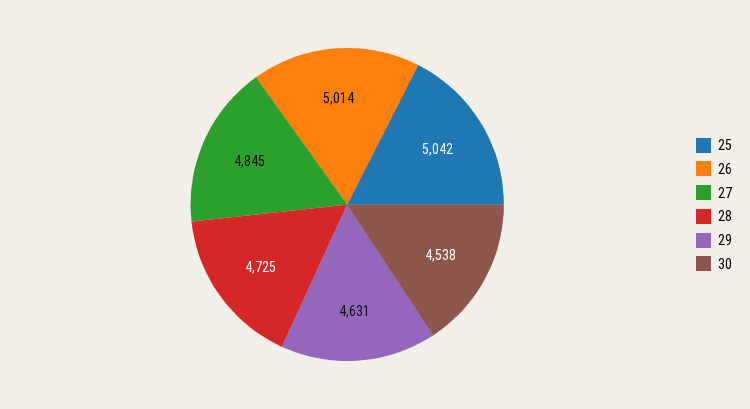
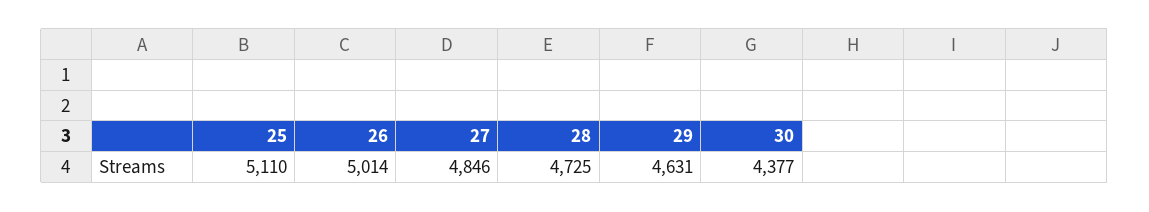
25: 5042 -> 5110
27: 4845 -> 4846
30: 4538 -> 4377

